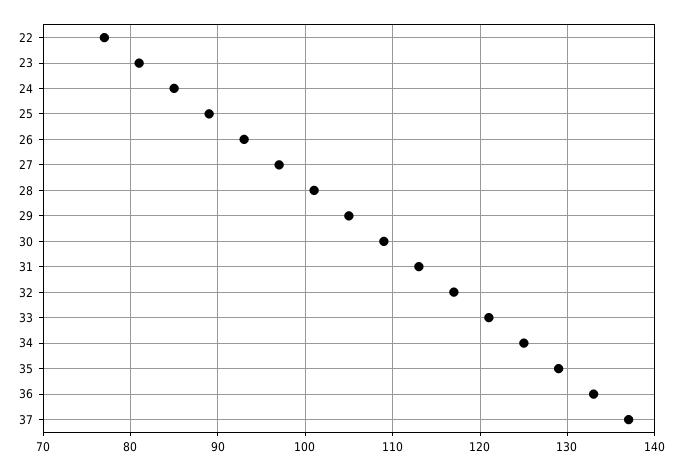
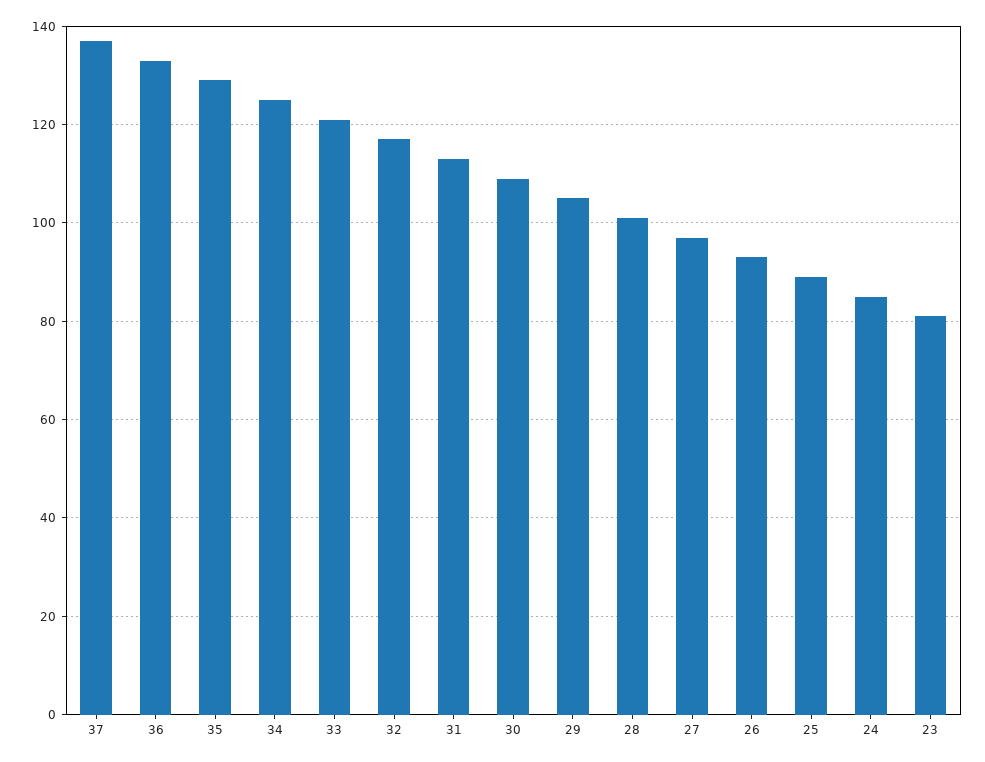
22: 77 -> none

